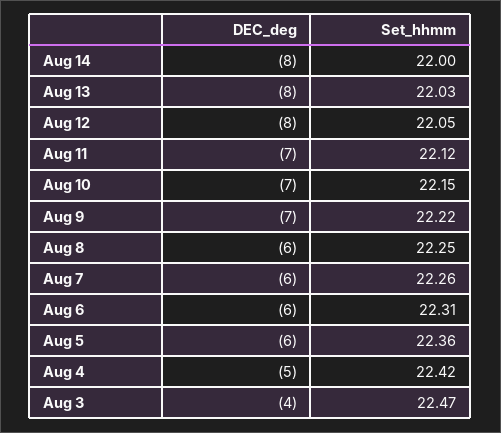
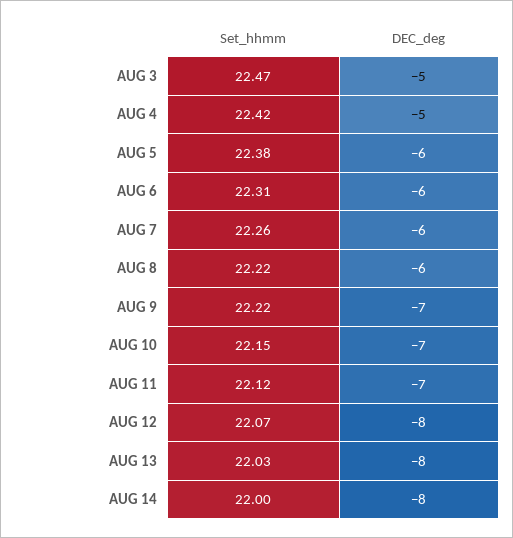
Set_hhmm, Aug 12: 22.05 -> 22.07
Set_hhmm, Aug 8: 22.25 -> 22.22
Set_hhmm, Aug 5: 22.36 -> 22.38
DEC_deg, Aug 3: -4 -> -5

